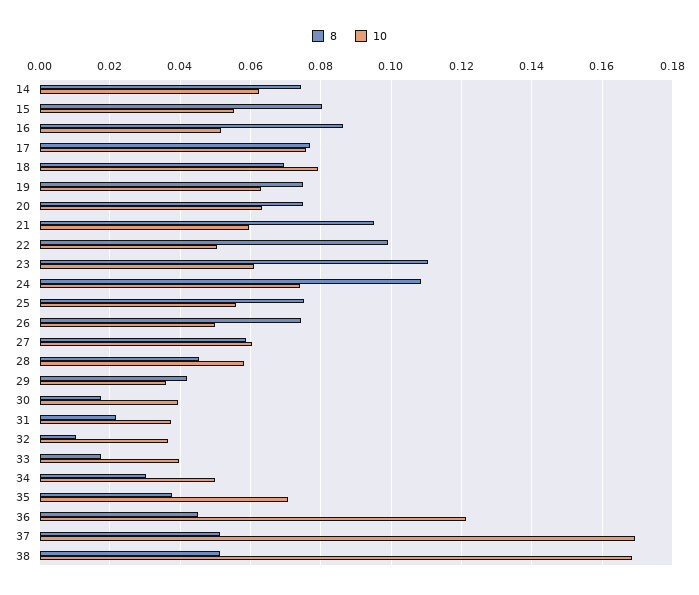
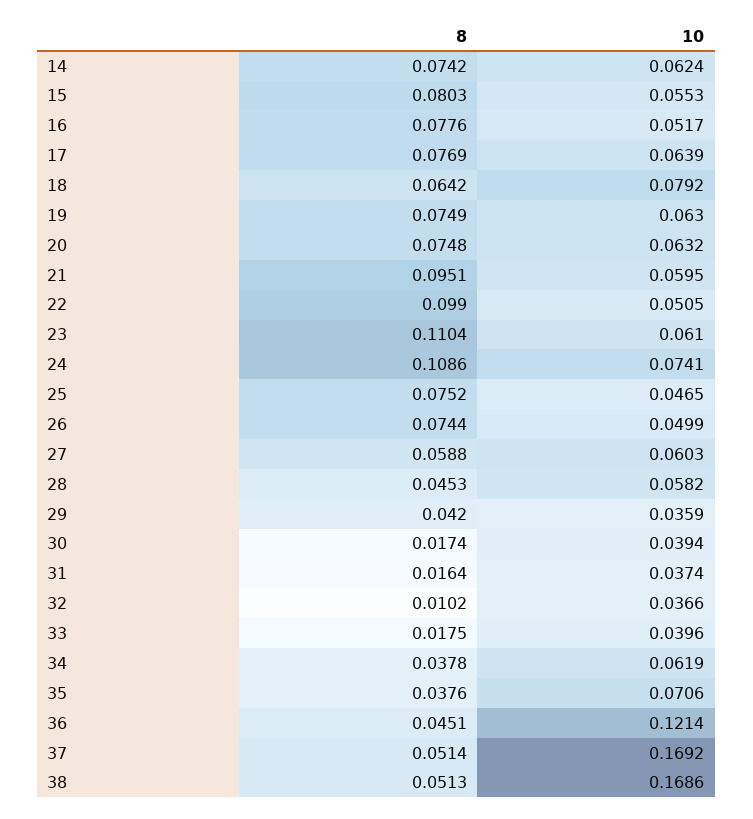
8, 16: 0.086 -> 0.0776
10, 17: 0.076 -> 0.0639
8, 18: 0.07 -> 0.0642
10, 25: 0.056 -> 0.0465
8, 31: 0.022 -> 0.0164
8, 34: 0.03 -> 0.0378
10, 34: 0.05 -> 0.0619

